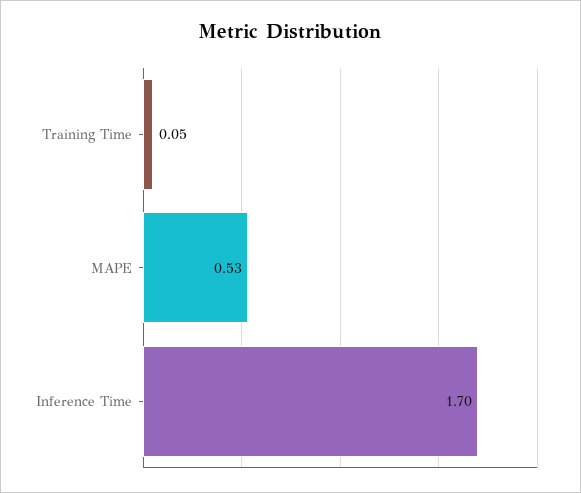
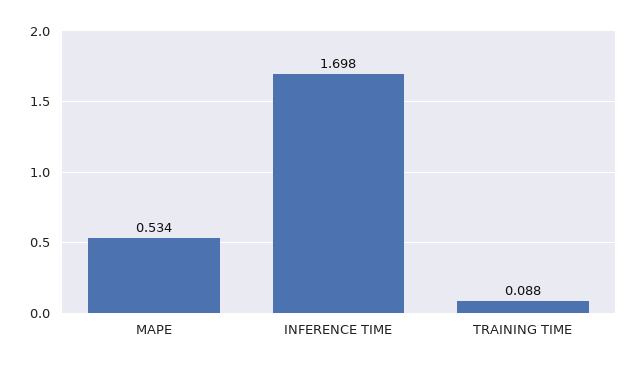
Training Time: 0.05 -> 0.088

